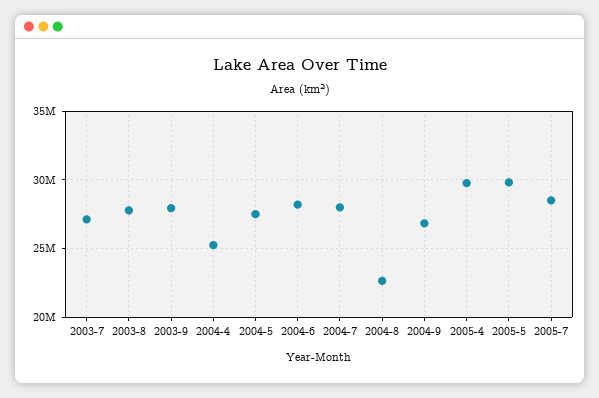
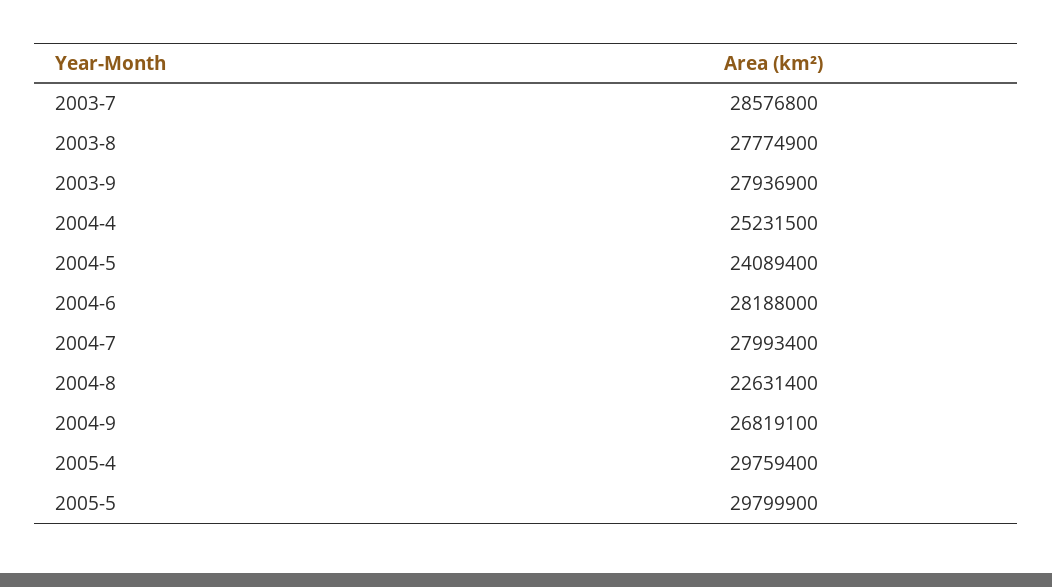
2003-7: 27000000 -> 28576800
2004-5: 27500000 -> 24089400
2005-7: 28500000 -> none

